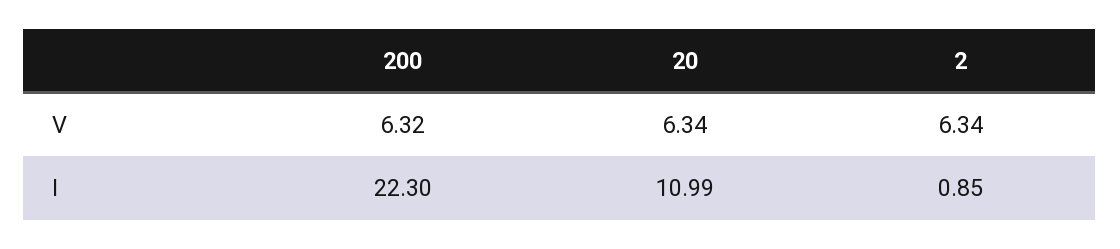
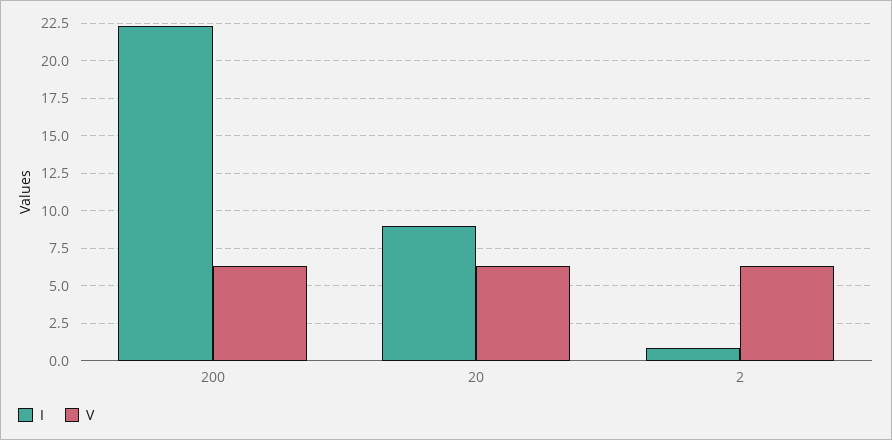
I, 20: 10.99 -> 9

